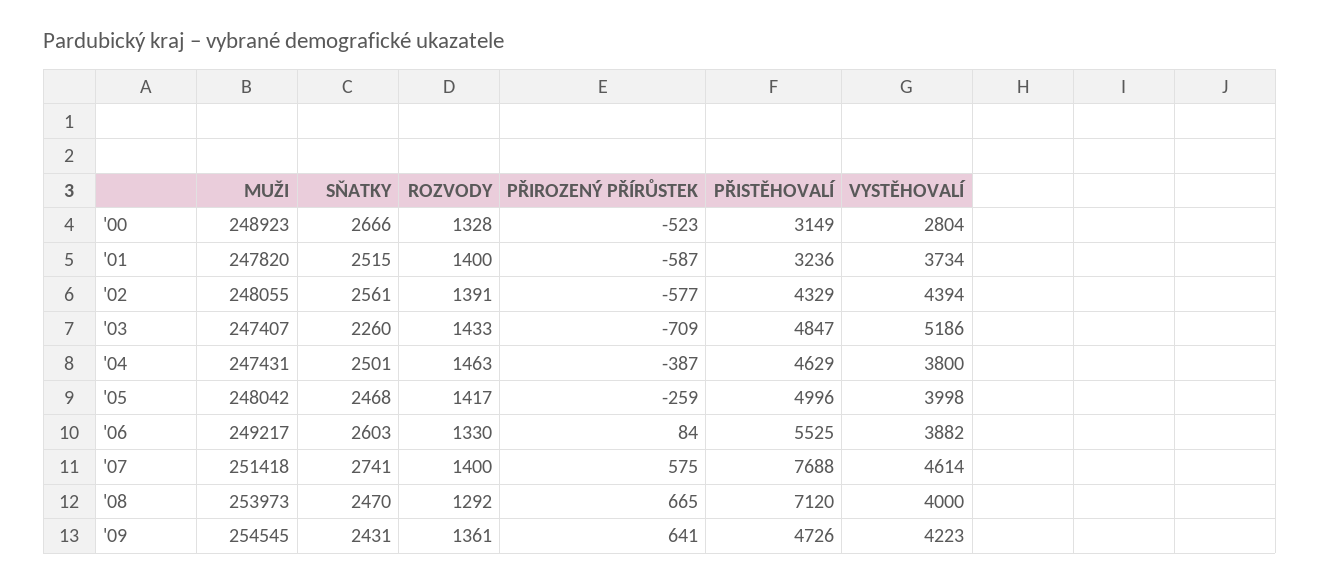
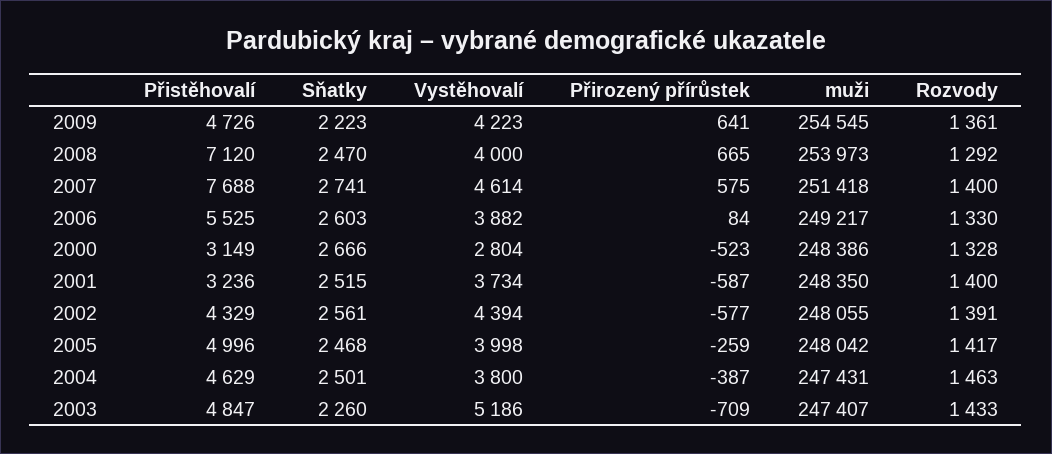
MUŽI, '00: 248923 -> 248386
MUŽI, '01: 247820 -> 248350
SŇATKY, '09: 2431 -> 2223

